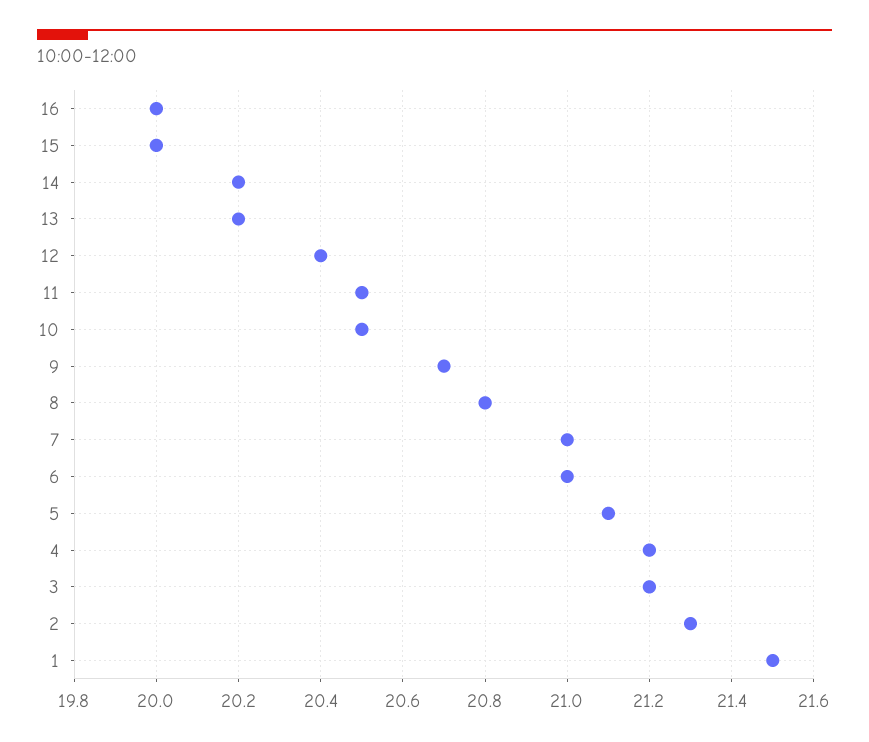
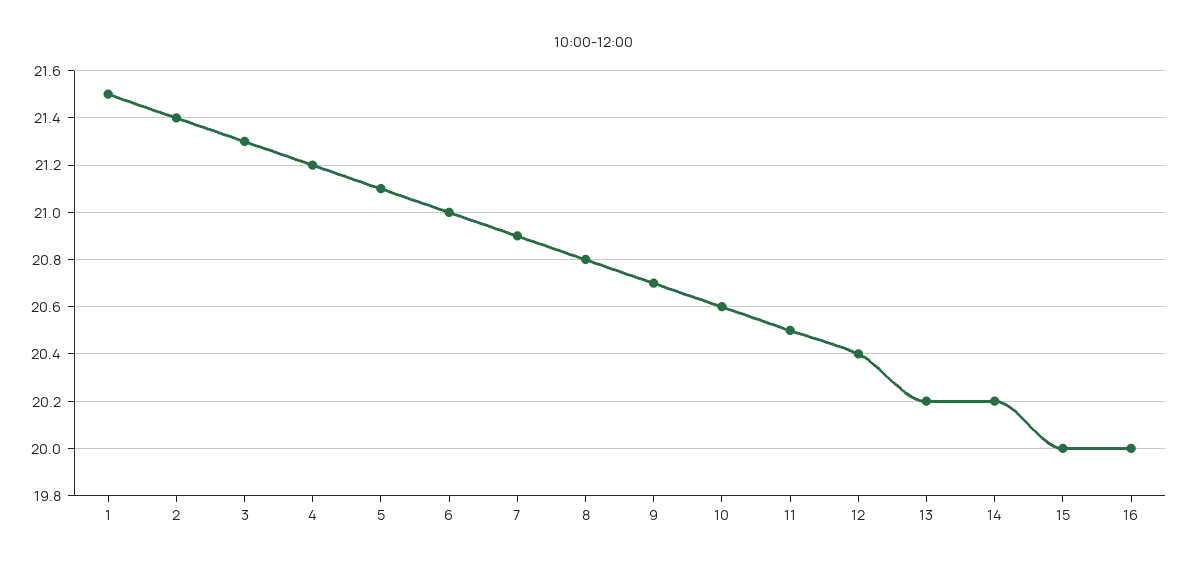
10: 20.5 -> 20.6
7: 21 -> 20.9
3: 21.2 -> 21.3
2: 21.3 -> 21.4

